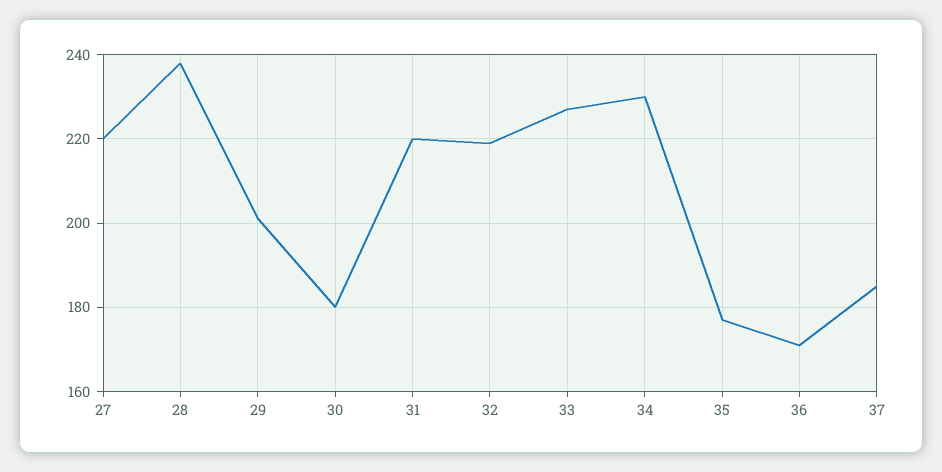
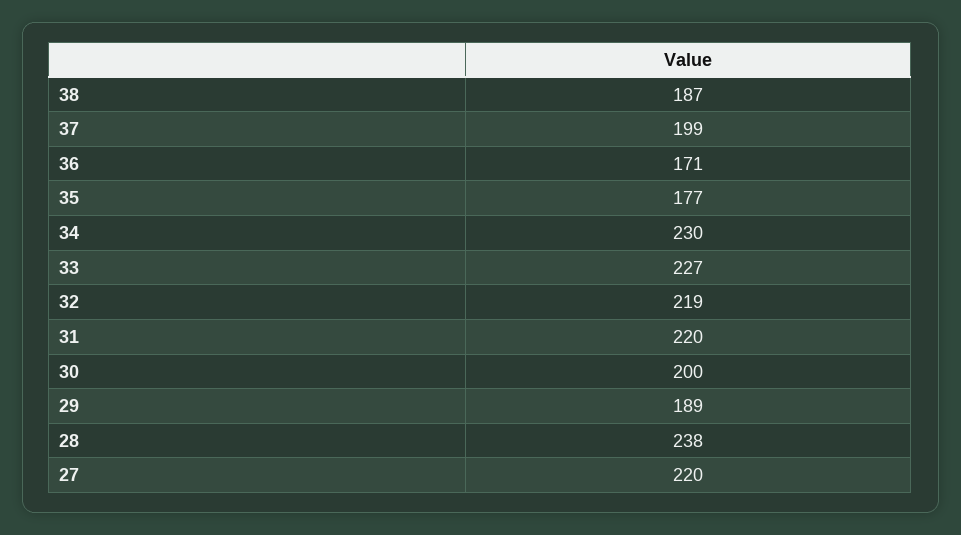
29: 200 -> 189
30: 180 -> 200
37: 185 -> 199
38: none -> 187

